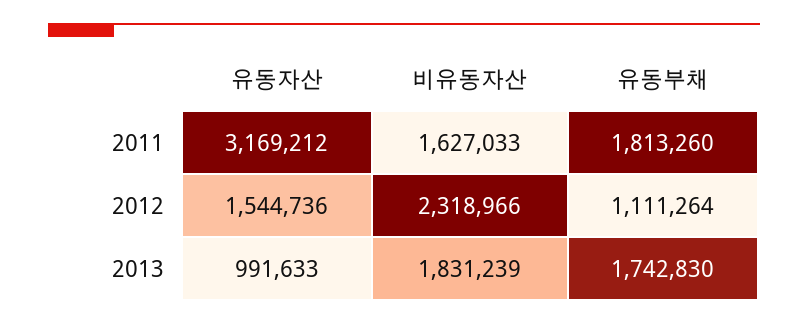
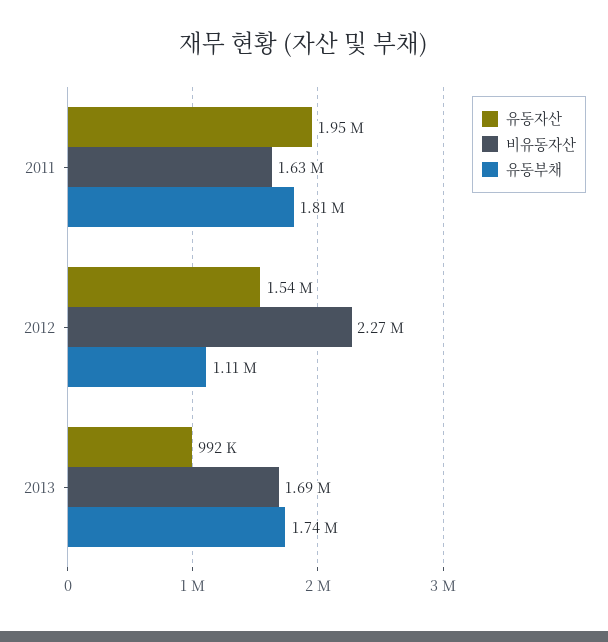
유동자산, 2011: 3169212 -> 1950000
비유동자산, 2012: 2318966 -> 2270000
비유동자산, 2013: 1831239 -> 1690000

